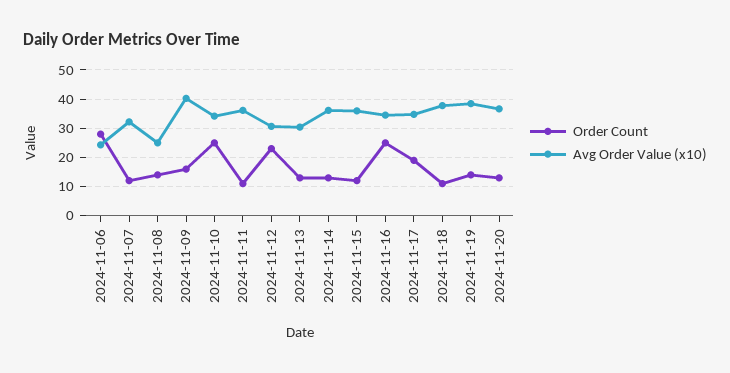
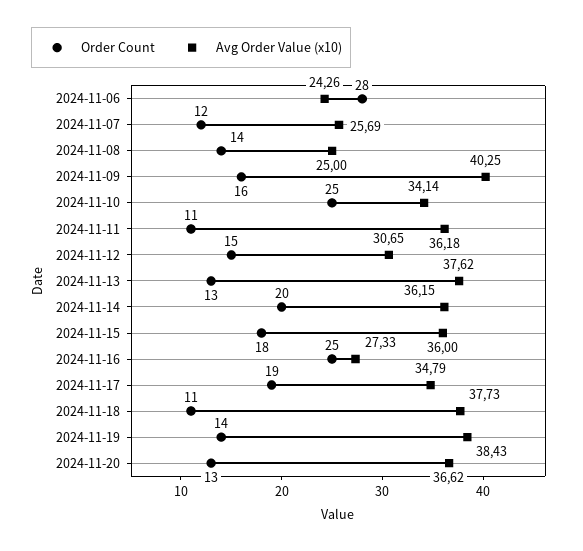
Avg Order Value (x10), 2024-11-07: 32.5 -> 25.69
Order Count, 2024-11-12: 22.5 -> 15
Avg Order Value (x10), 2024-11-13: 30 -> 37.62
Order Count, 2024-11-14: 12.5 -> 20
Order Count, 2024-11-15: 12.5 -> 18
Avg Order Value (x10), 2024-11-16: 35 -> 27.33

